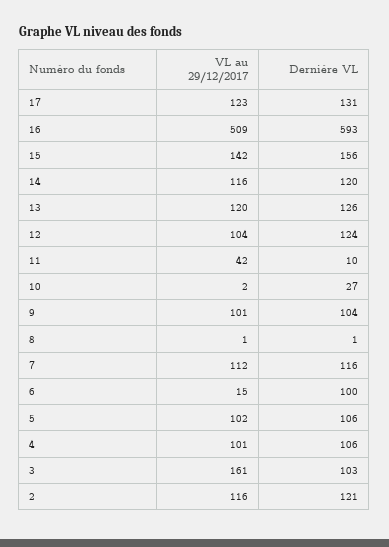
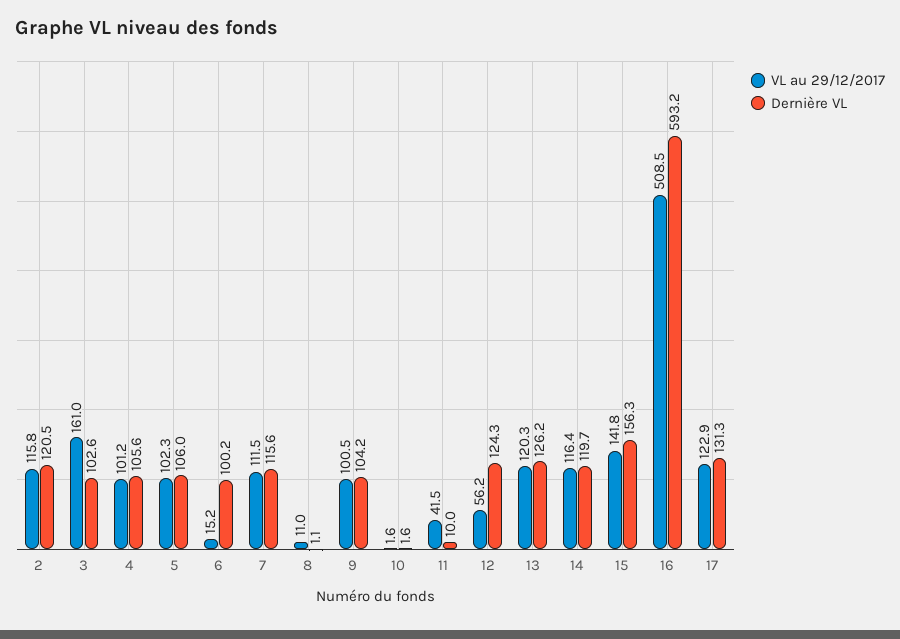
VL au 29/12/2017, 12: 104 -> 56.2
Dernière VL, 10: 27 -> 1.6
VL au 29/12/2017, 8: 1 -> 11

